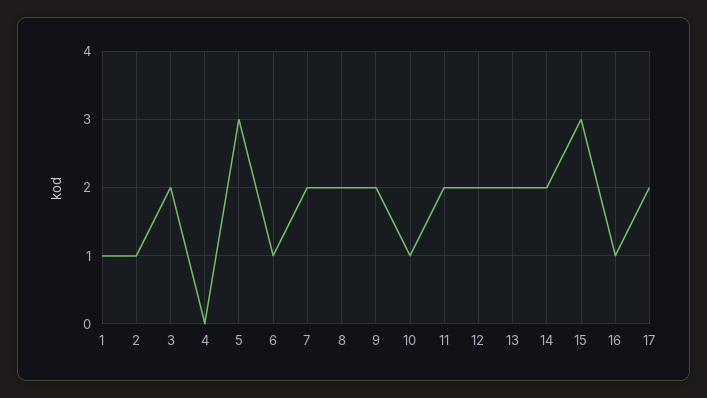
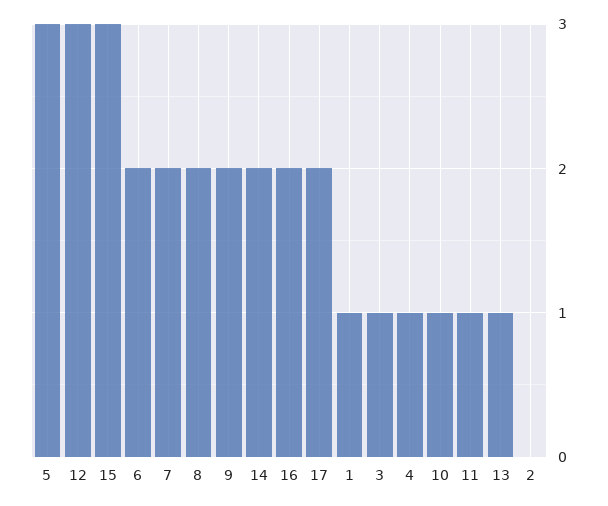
2: 1 -> 0
3: 2 -> 1
4: 0 -> 1
6: 1 -> 2
11: 2 -> 1
12: 2 -> 3
13: 2 -> 1
16: 1 -> 2

